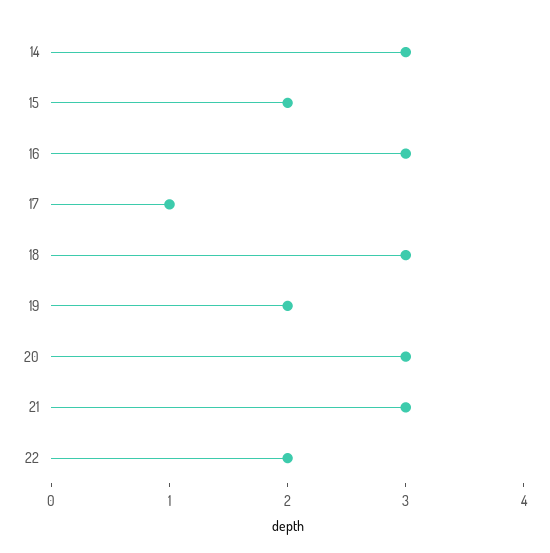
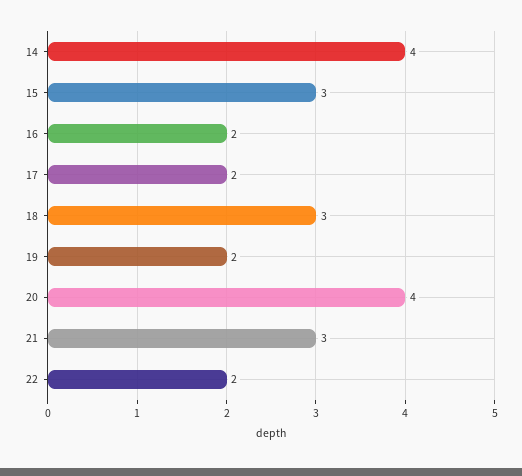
14: 3 -> 4
15: 2 -> 3
16: 3 -> 2
17: 1 -> 2
20: 3 -> 4

